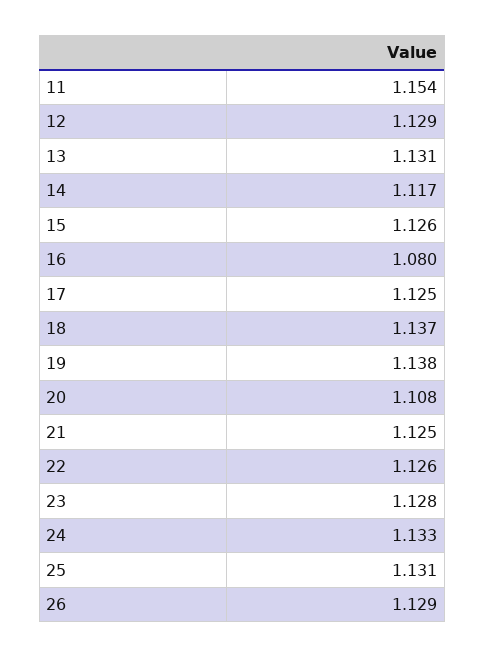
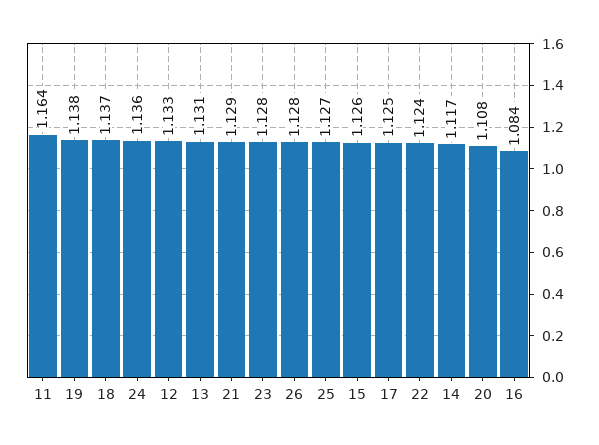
11: 1.154 -> 1.164
12: 1.129 -> 1.133
16: 1.08 -> 1.084
21: 1.125 -> 1.129
22: 1.126 -> 1.124
24: 1.133 -> 1.136
25: 1.131 -> 1.127
26: 1.129 -> 1.128

